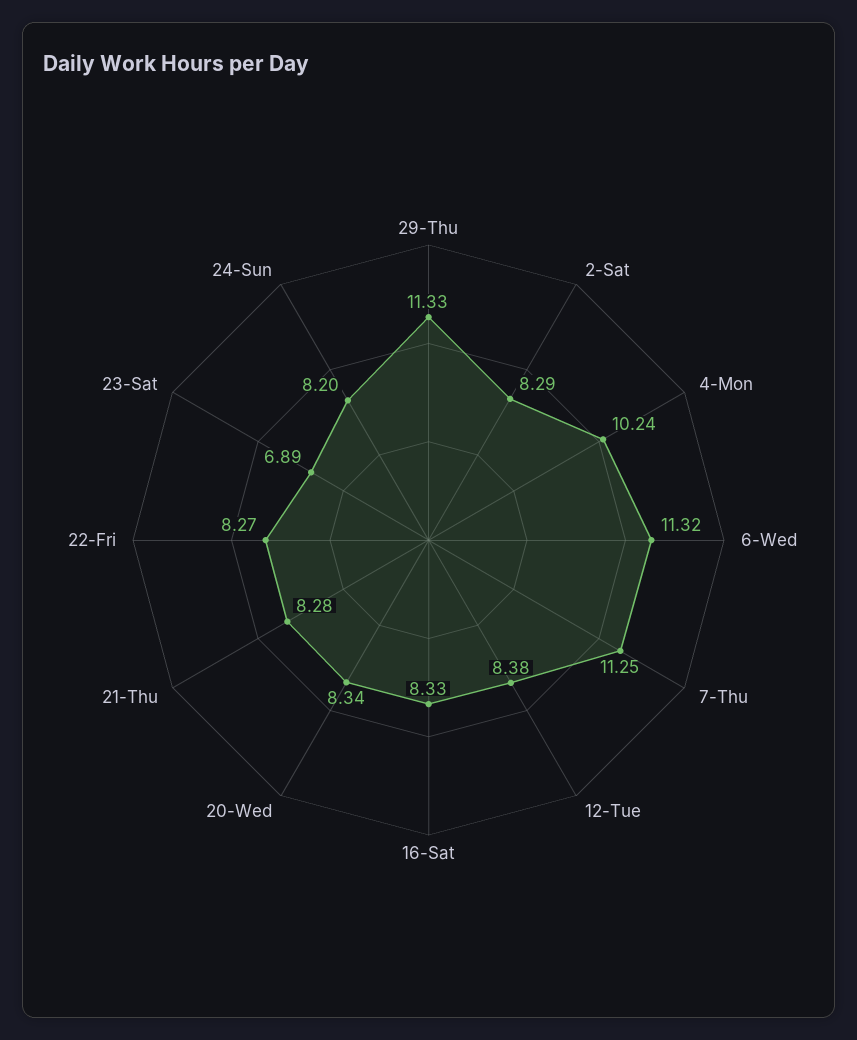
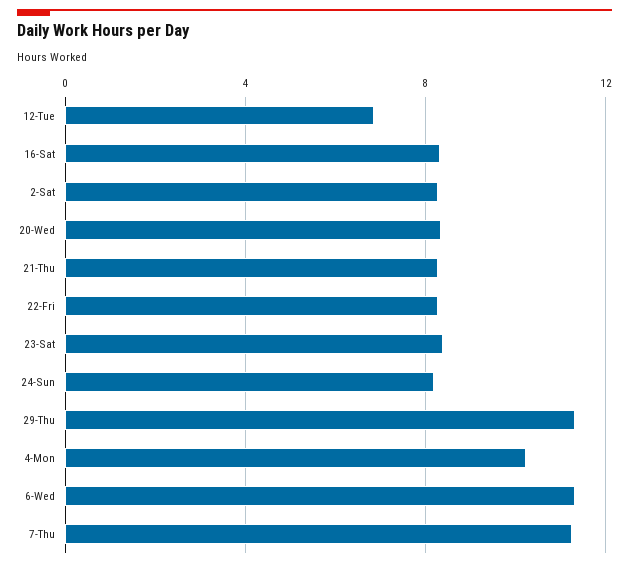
12-Tue: 8.38 -> 7
23-Sat: 6.89 -> 8.5

